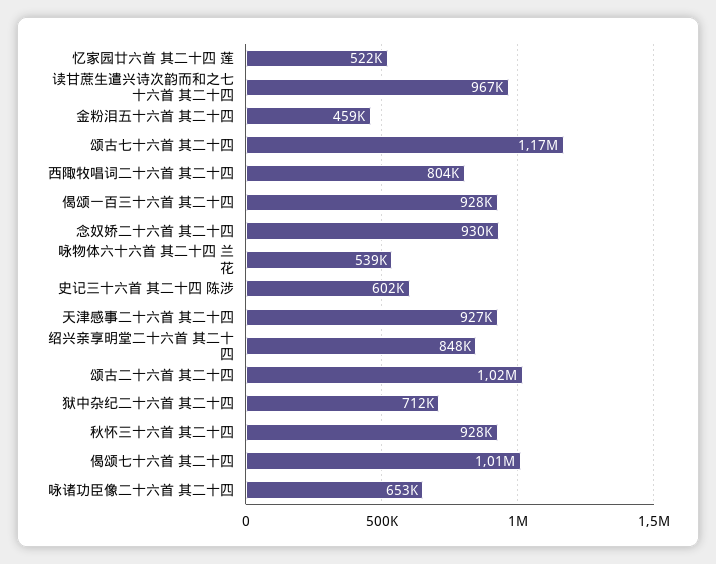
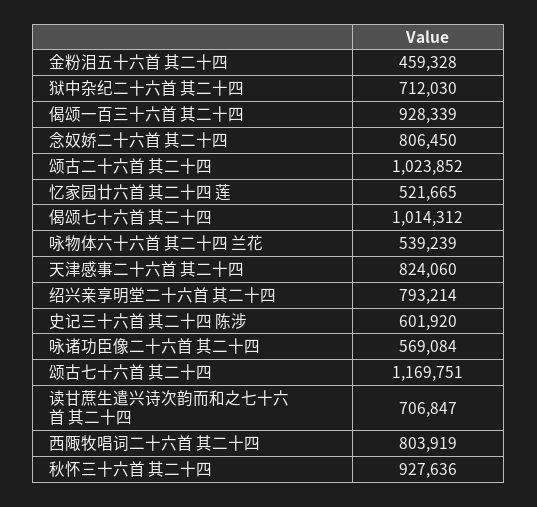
读甘蔗生遣兴诗次韵而和之七十六首 其二十四: 967000 -> 706847
念奴娇二十六首 其二十四: 930000 -> 806450
天津感事二十六首 其二十四: 927000 -> 824060
绍兴亲享明堂二十六首 其二十四: 848000 -> 793214
咏诸功臣像二十六首 其二十四: 653000 -> 569084

